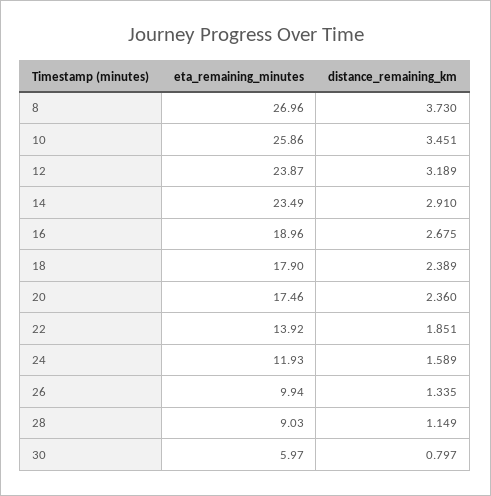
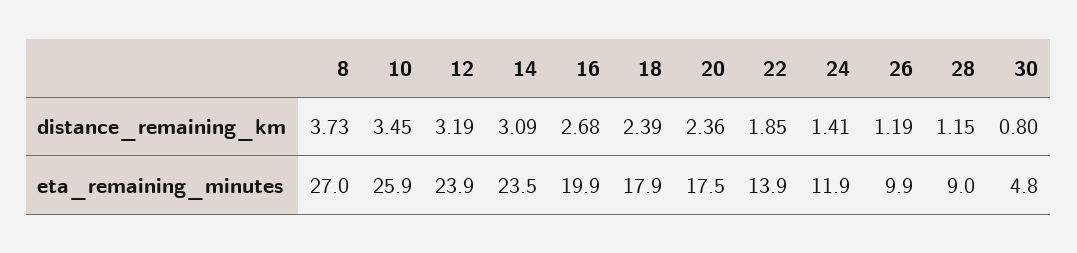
distance_remaining_km, 14: 2.91 -> 3.09
eta_remaining_minutes, 16: 18.96 -> 19.9
distance_remaining_km, 24: 1.589 -> 1.41
distance_remaining_km, 26: 1.335 -> 1.19
eta_remaining_minutes, 30: 5.97 -> 4.8

